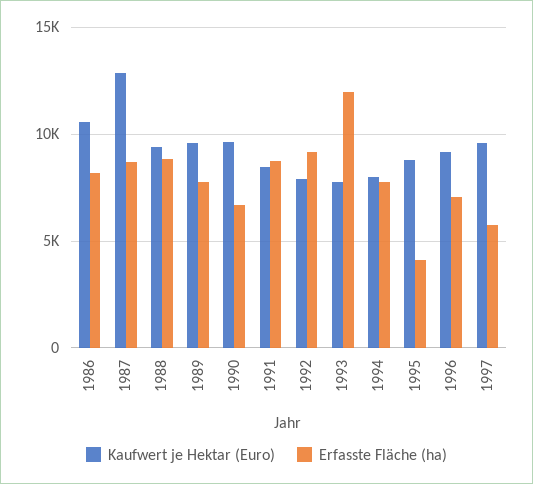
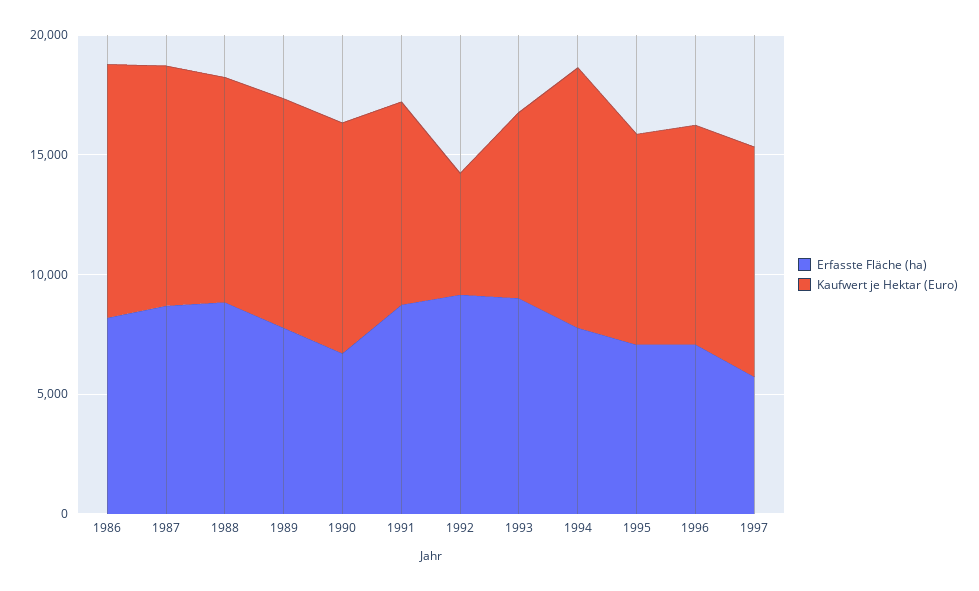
Kaufwert je Hektar (Euro), 1987: 13000 -> 10000
Kaufwert je Hektar (Euro), 1992: 8000 -> 5000
Erfasste Fläche (ha), 1993: 12000 -> 9000
Kaufwert je Hektar (Euro), 1994: 8000 -> 11000
Erfasste Fläche (ha), 1995: 4000 -> 7000

